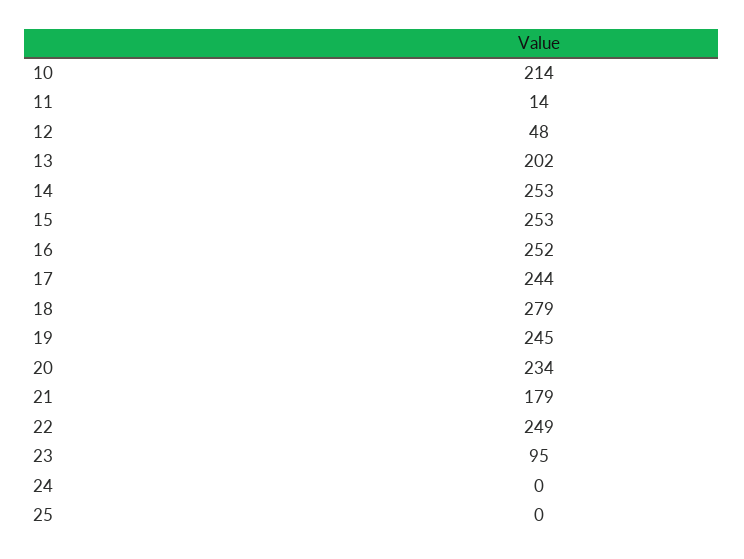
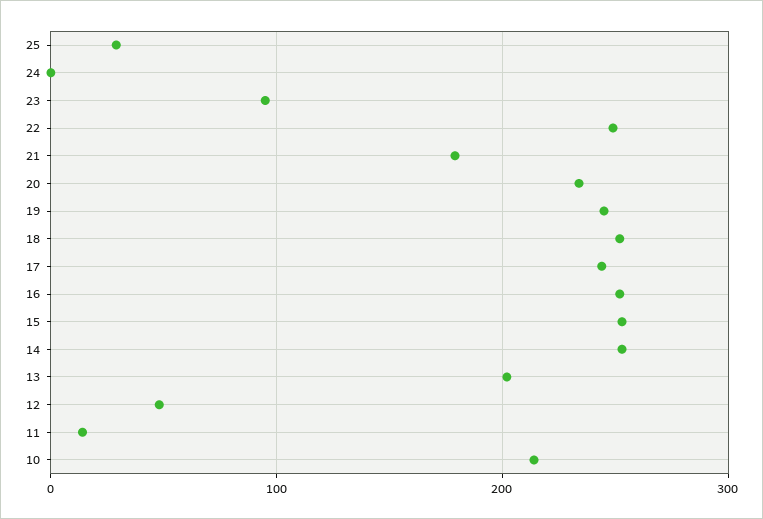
18: 279 -> 250
25: 0 -> 30

